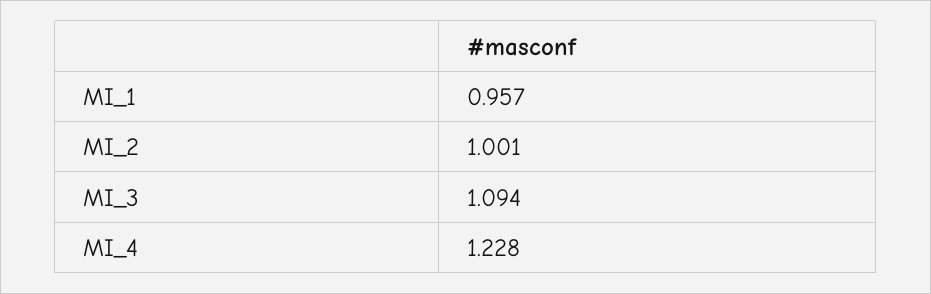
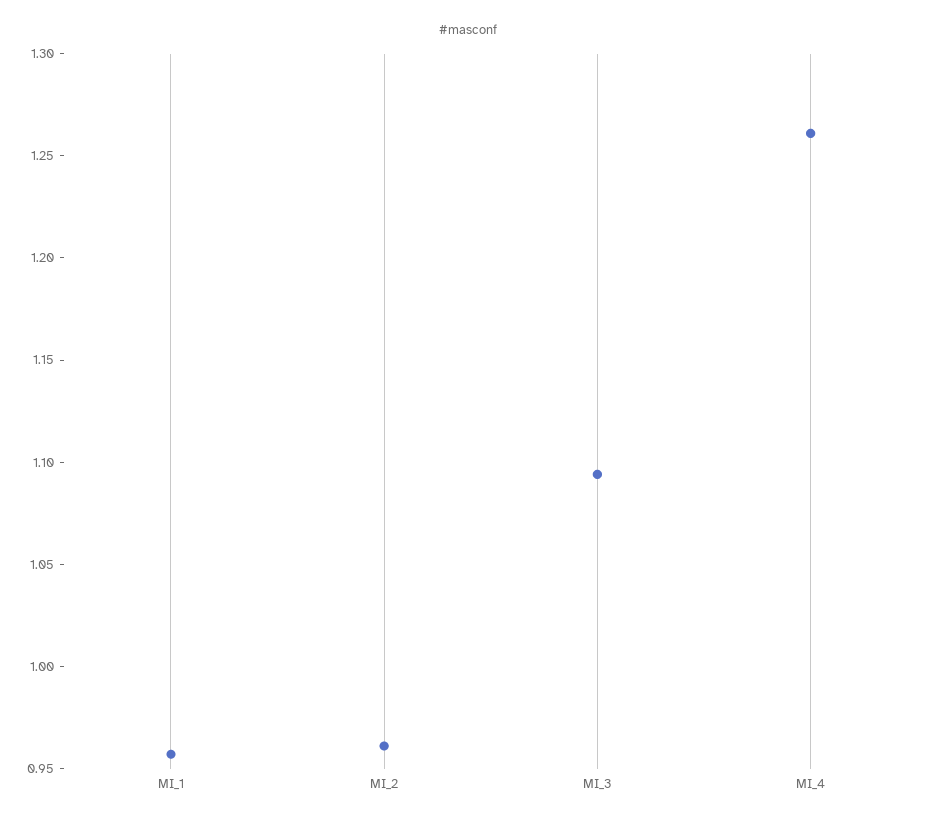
MI_2: 1.001 -> 0.96
MI_4: 1.228 -> 1.26

